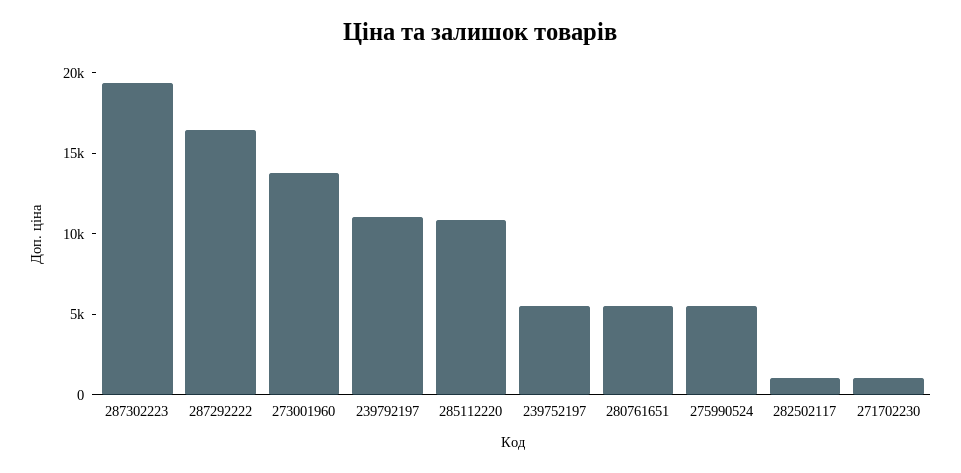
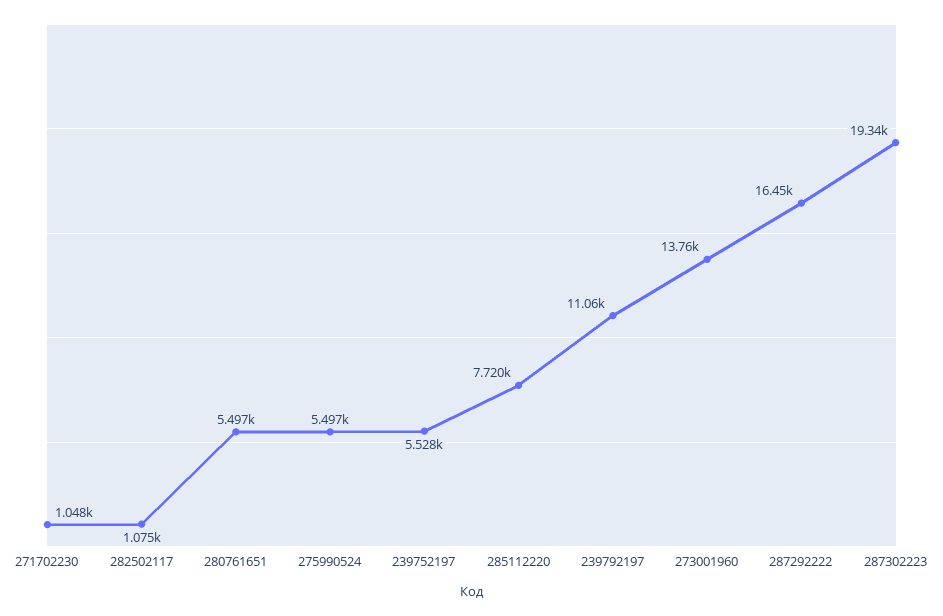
285112220: 11000 -> 7720

